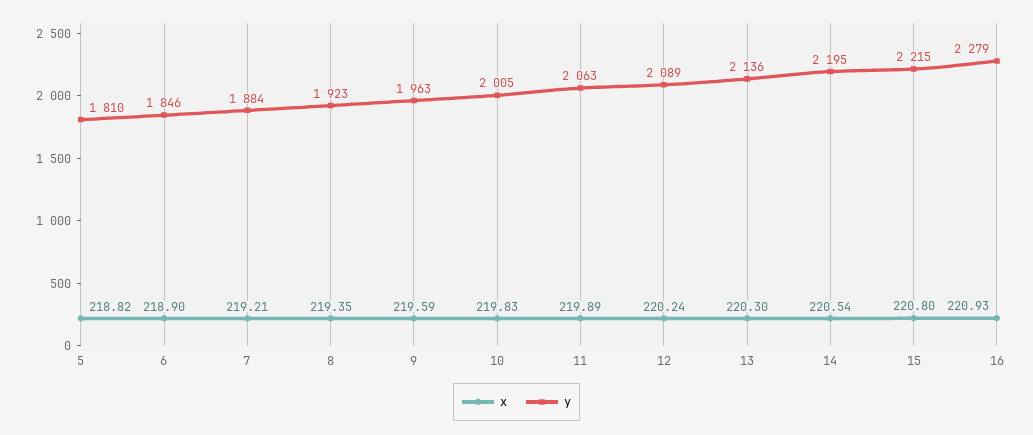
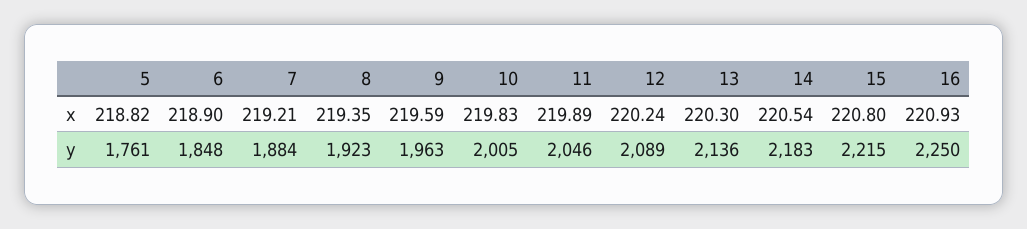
y, 5: 1810 -> 1761
y, 6: 1846 -> 1848
y, 11: 2063 -> 2046
y, 14: 2195 -> 2183
y, 16: 2279 -> 2250

